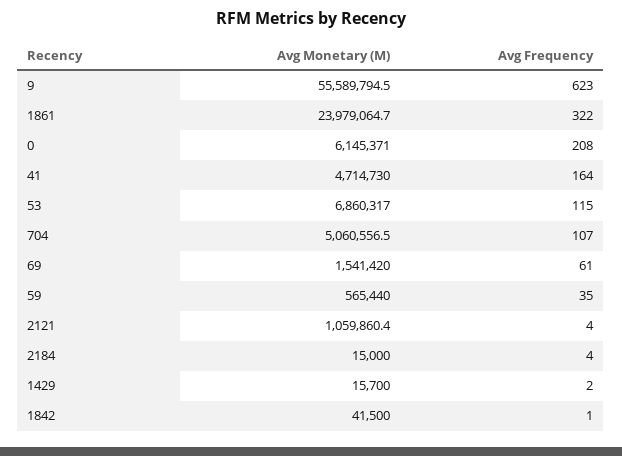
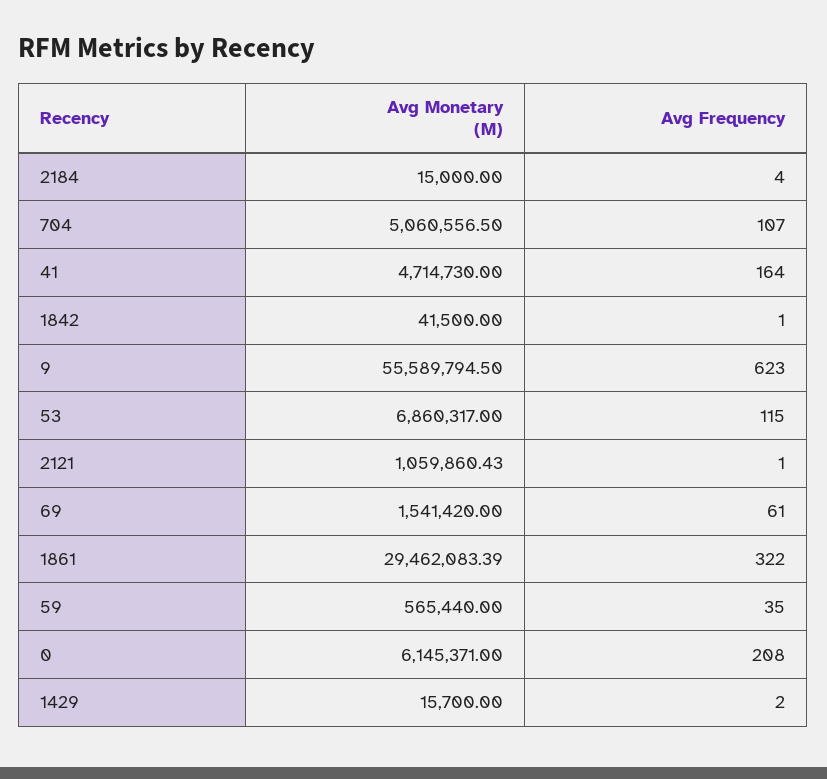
Avg Monetary (M), 1861: 23979064.7 -> 29462083.39
Avg Frequency, 2121: 4 -> 1

